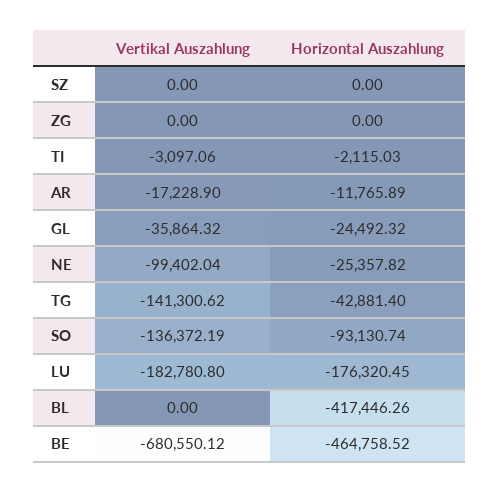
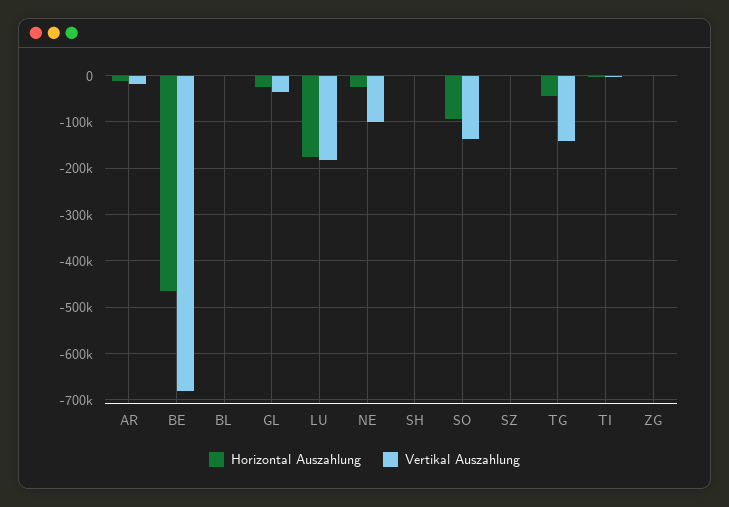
Horizontal Auszahlung, BL: -417446.26 -> 0
Horizontal Auszahlung, SH: none -> 0
Vertikal Auszahlung, SH: none -> 0

